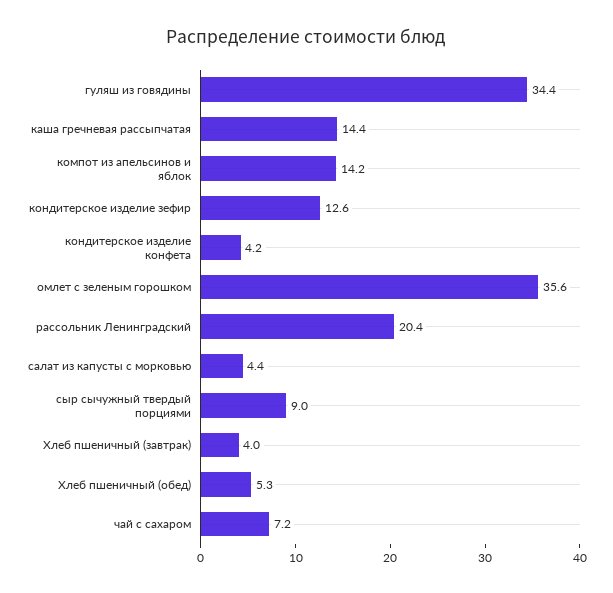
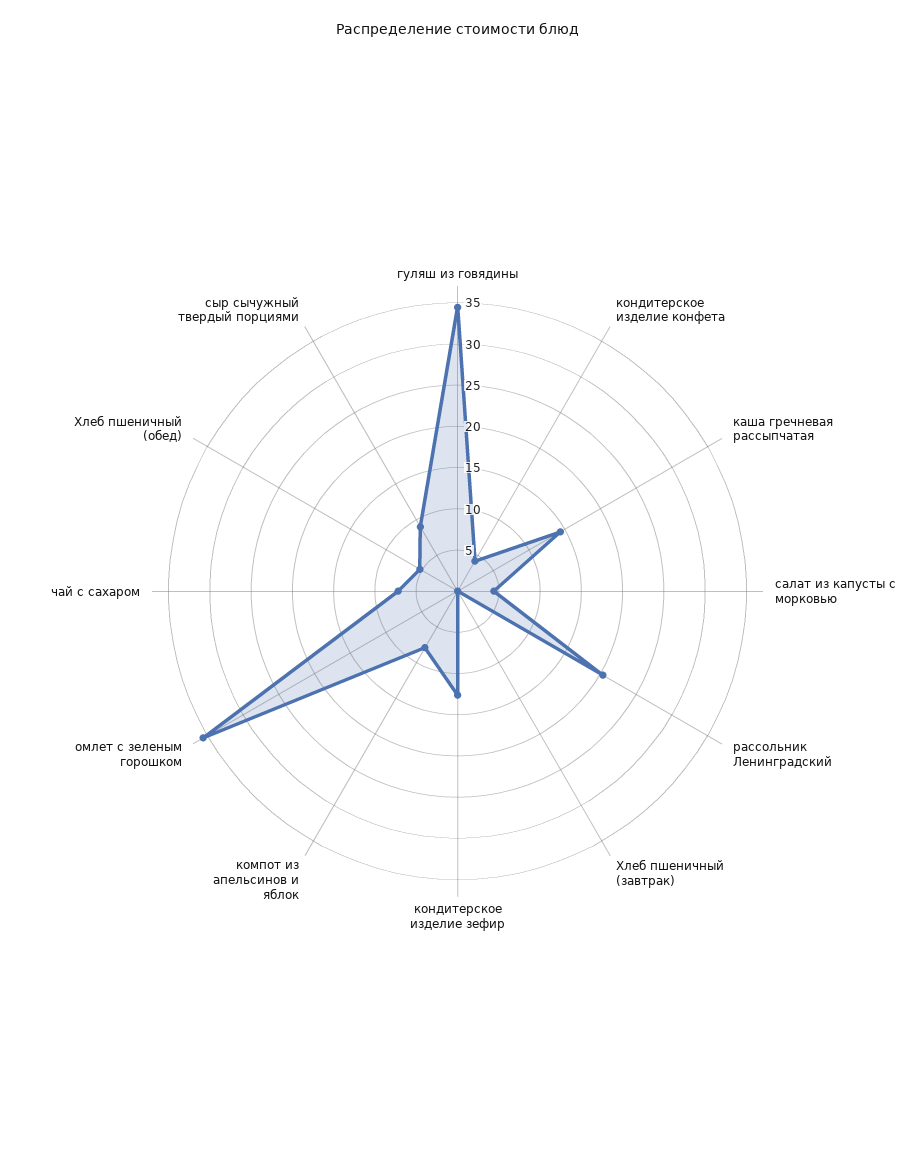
компот из апельсинов и яблок: 14.2 -> 8
Хлеб пшеничный (завтрак): 4 -> 0

